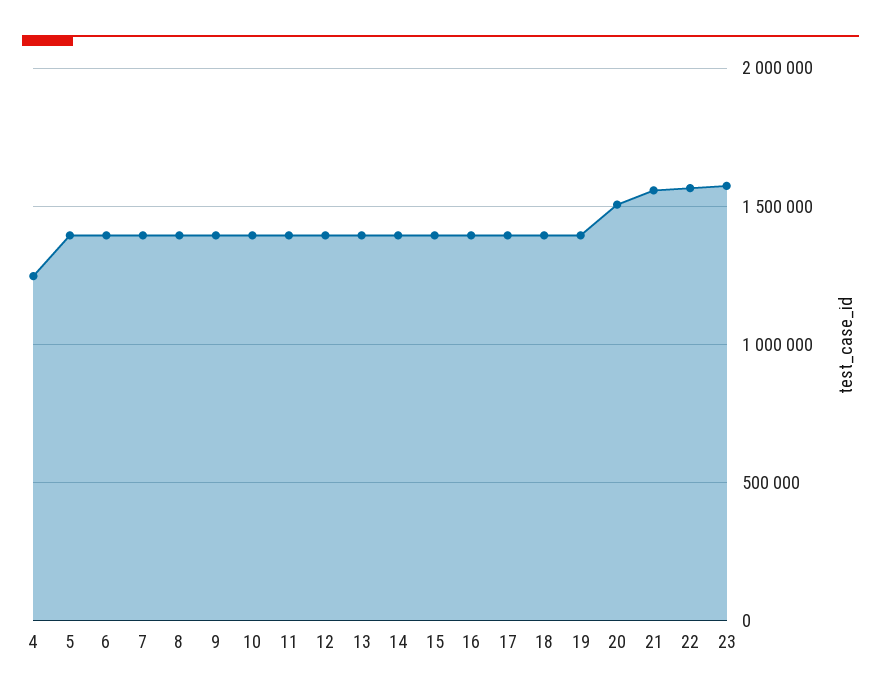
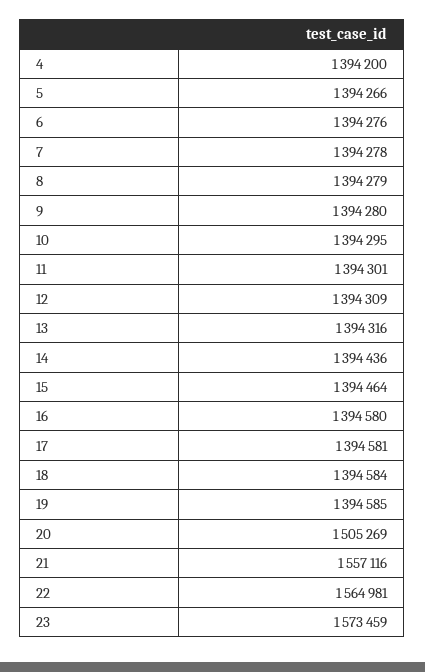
4: 1250000 -> 1394200

